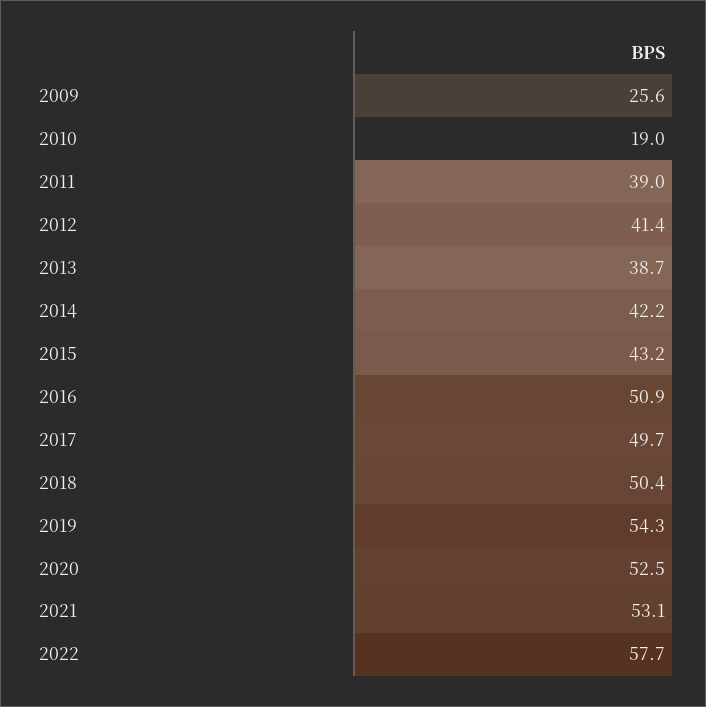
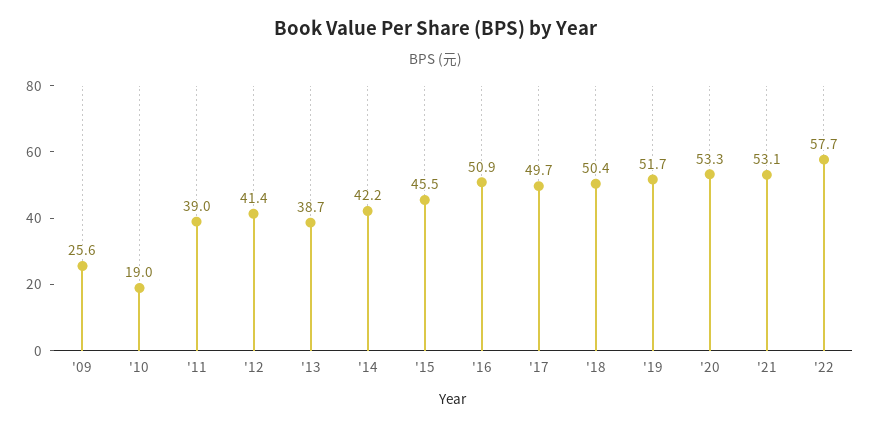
2015: 43.2 -> 45.5
2019: 54.3 -> 51.7
2020: 52.5 -> 53.3

